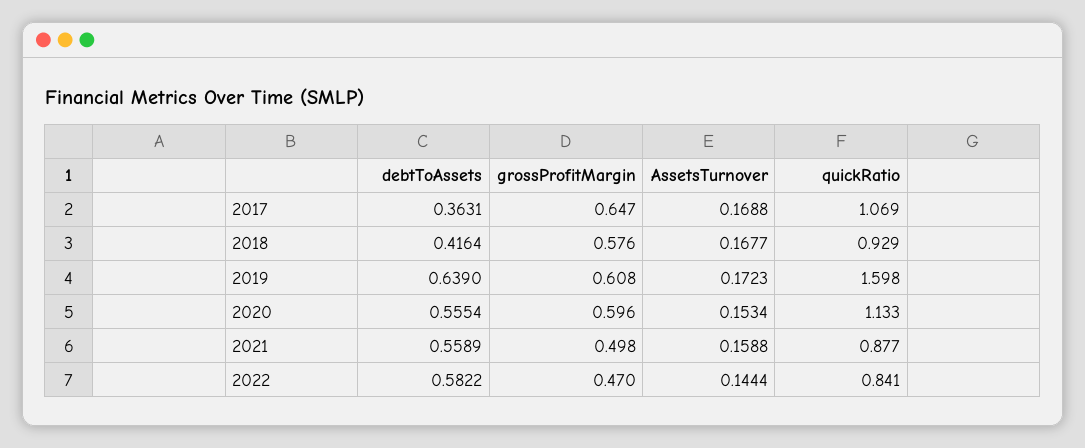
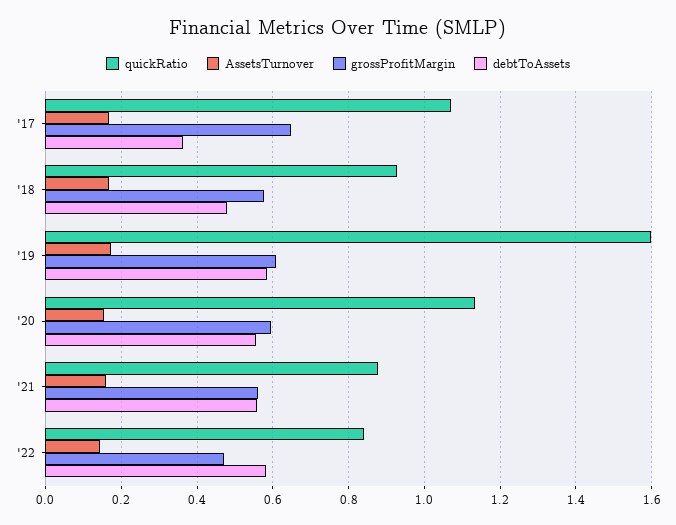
debtToAssets, 2018: 0.4164 -> 0.48
debtToAssets, 2019: 0.639 -> 0.58
grossProfitMargin, 2021: 0.498 -> 0.56

